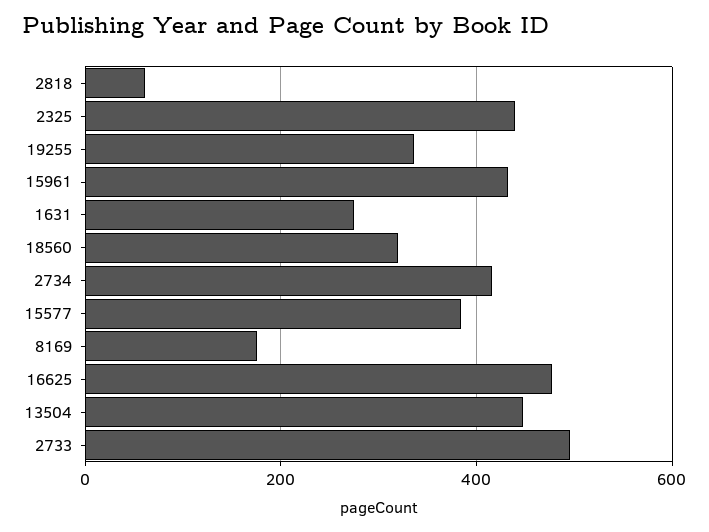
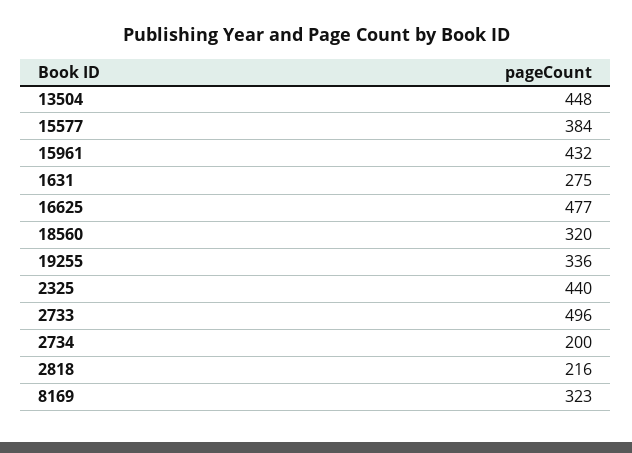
2818: 60 -> 216
2734: 420 -> 200
8169: 180 -> 323

